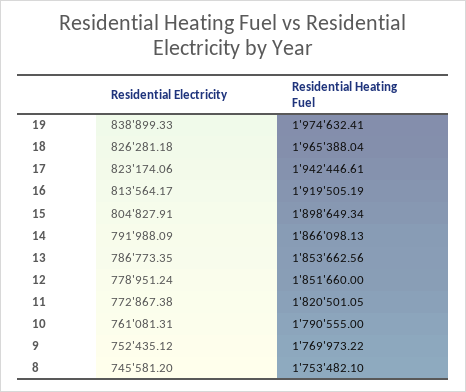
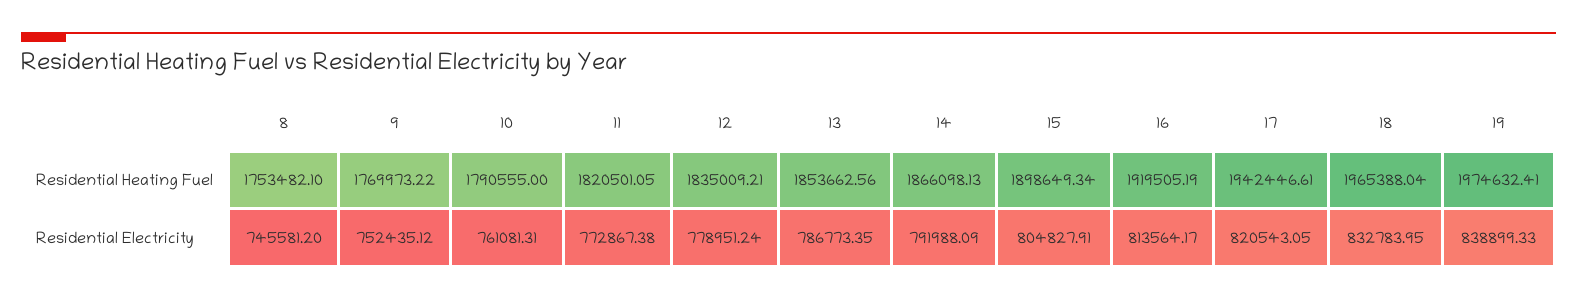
Residential Electricity, 18: 826281.18 -> 832783.95
Residential Electricity, 17: 823174.06 -> 820543.05
Residential Heating Fuel, 12: 1851660 -> 1835009.21

